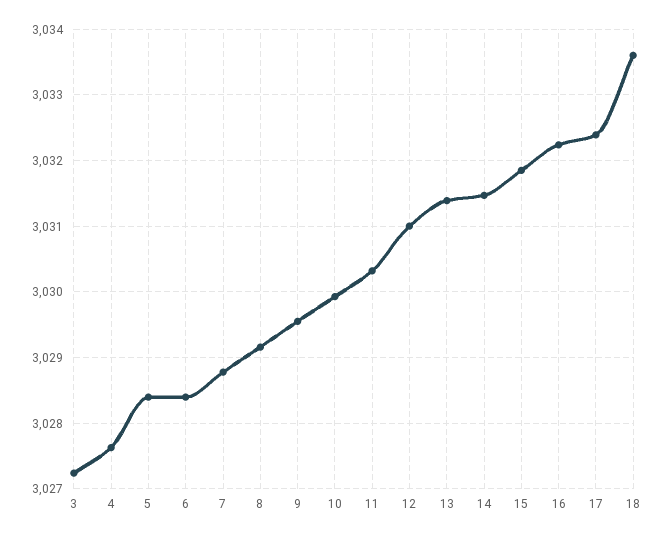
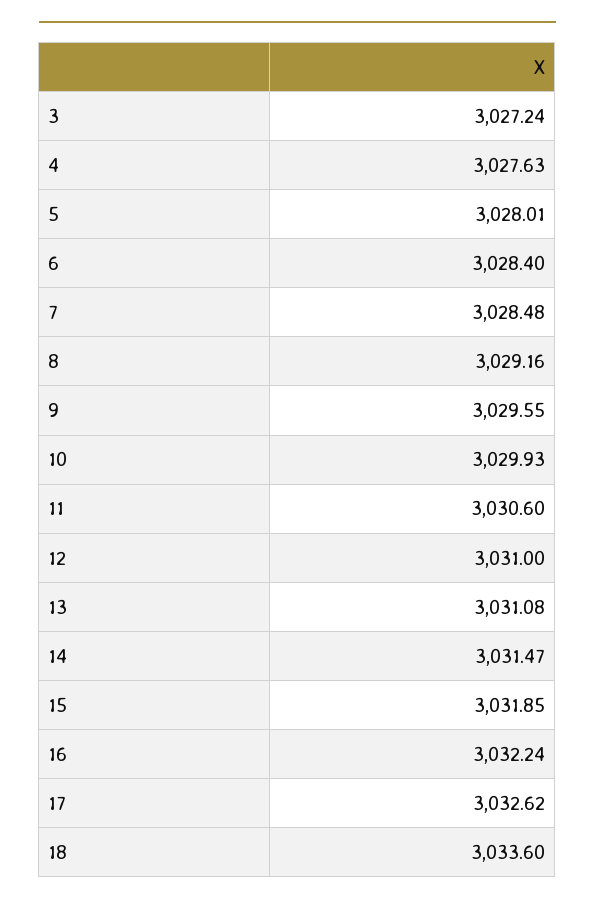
5: 3028.4 -> 3028.01
7: 3028.8 -> 3028.48
11: 3030.3 -> 3030.6
13: 3031.4 -> 3031.08
17: 3032.4 -> 3032.62

